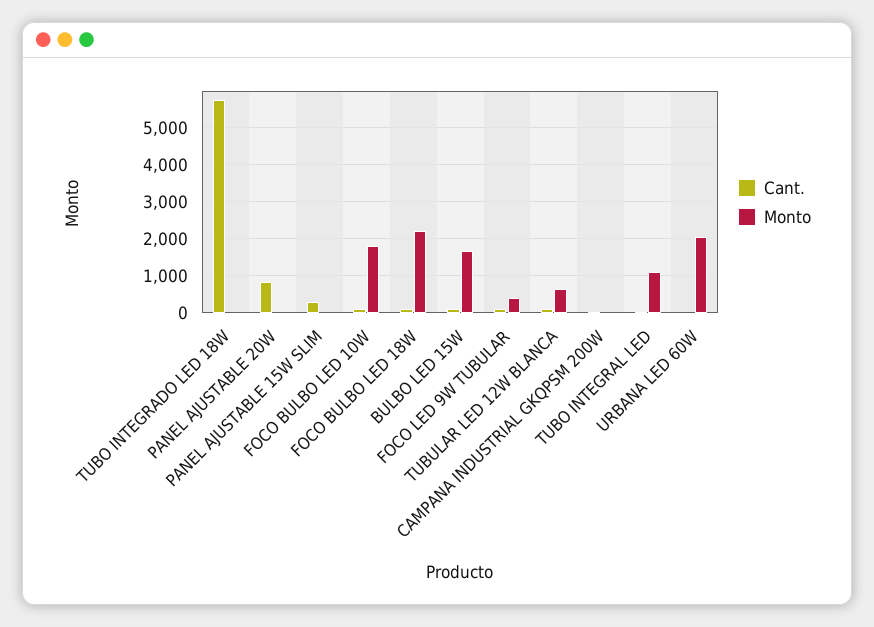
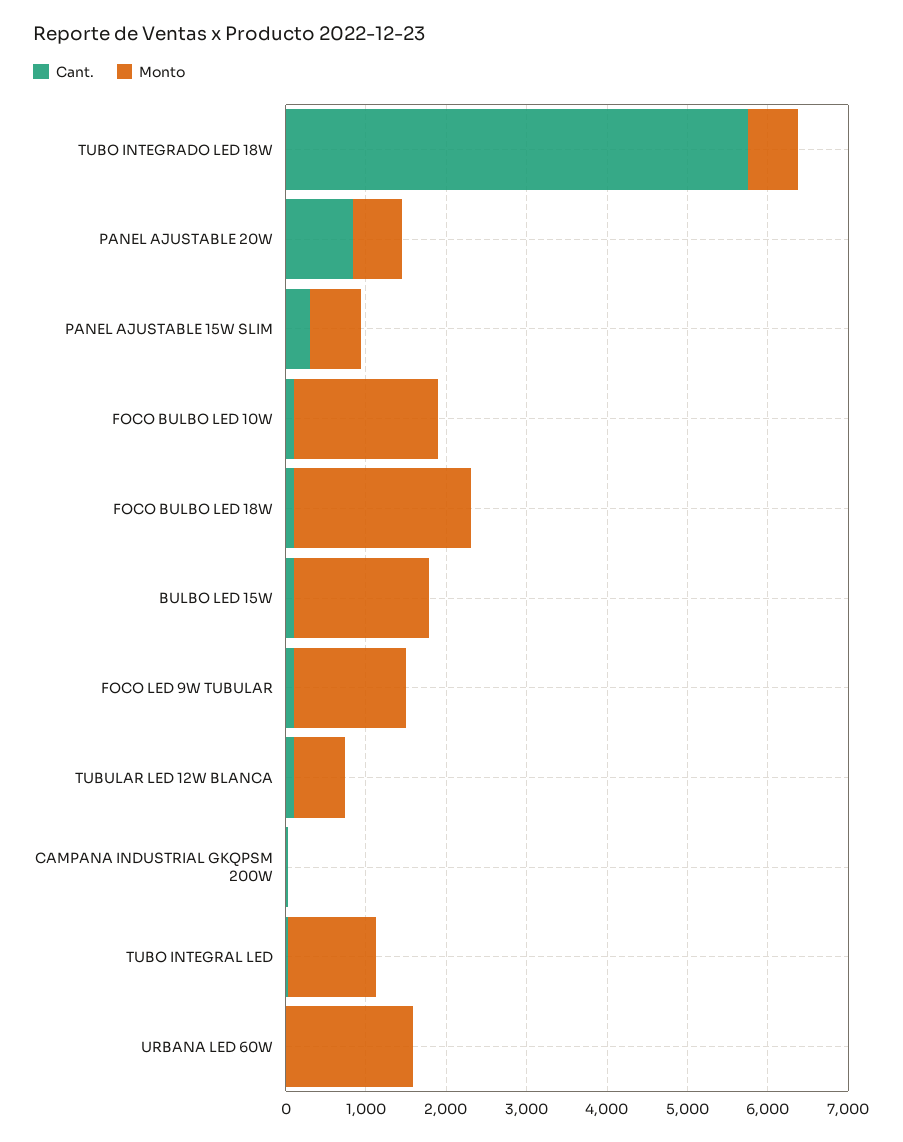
Monto, TUBO INTEGRADO LED 18W: 0 -> 600
Monto, PANEL AJUSTABLE 20W: 0 -> 600
Monto, PANEL AJUSTABLE 15W SLIM: 0 -> 600
Monto, FOCO LED 9W TUBULAR: 400 -> 1400
Monto, URBANA LED 60W: 2000 -> 1600

